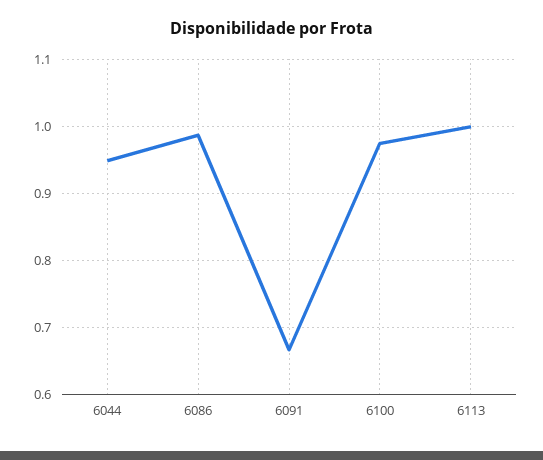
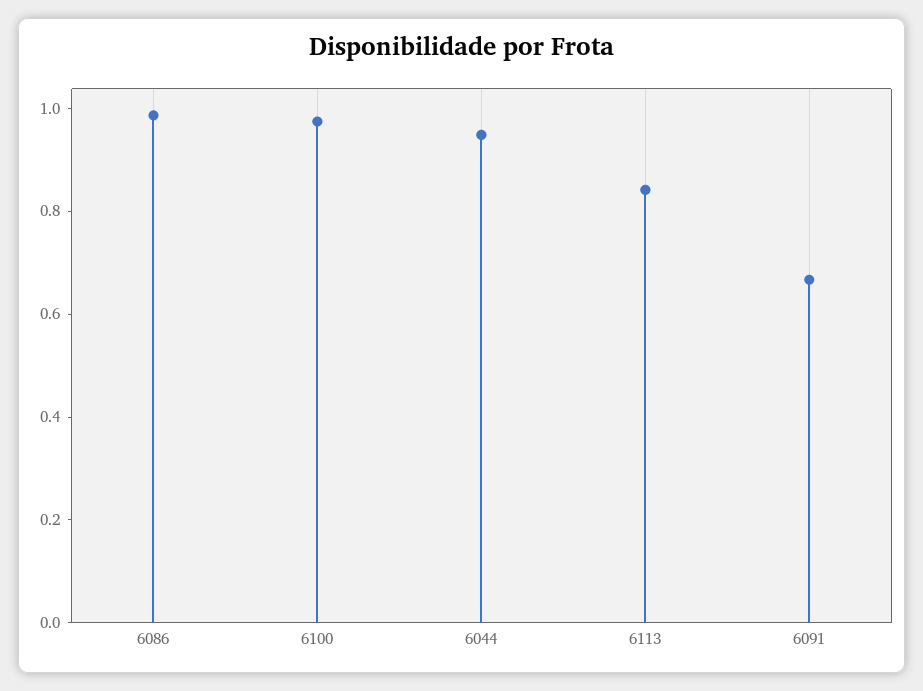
6113: 1 -> 0.85

